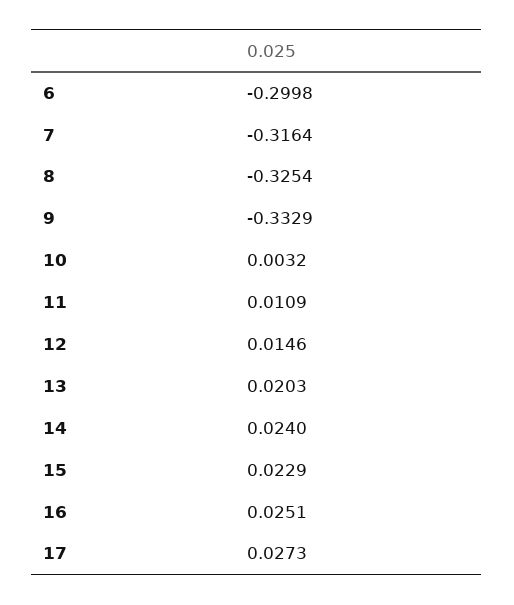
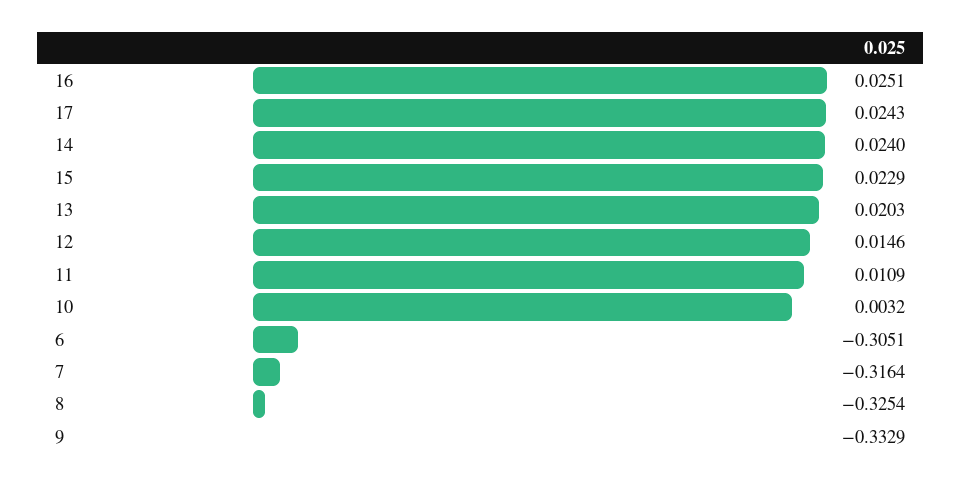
6: -0.2998 -> -0.3051
17: 0.0273 -> 0.0243

